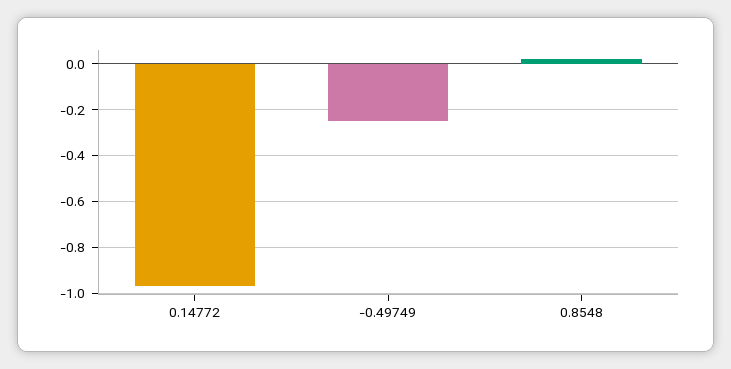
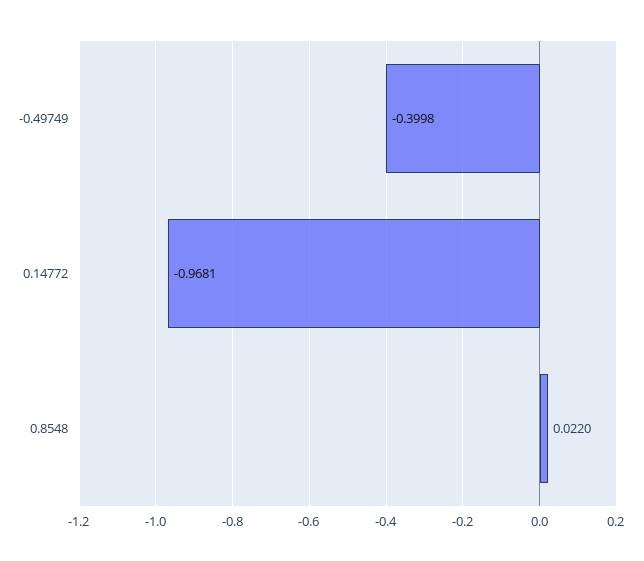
-0.49749: -0.25 -> -0.3998

